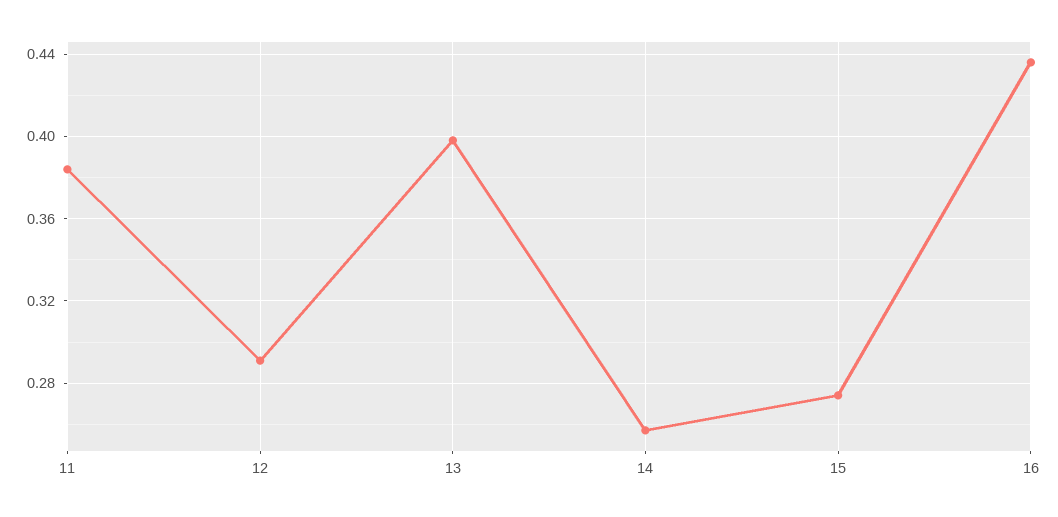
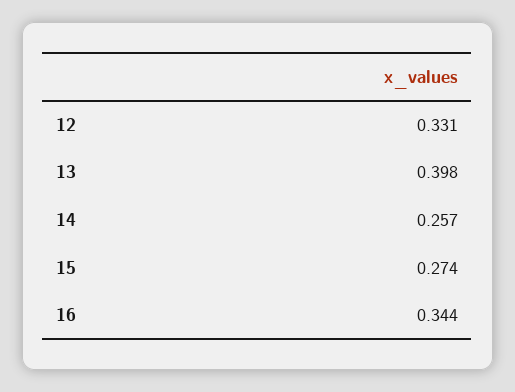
11: 0.385 -> none
12: 0.29 -> 0.331
16: 0.435 -> 0.344

